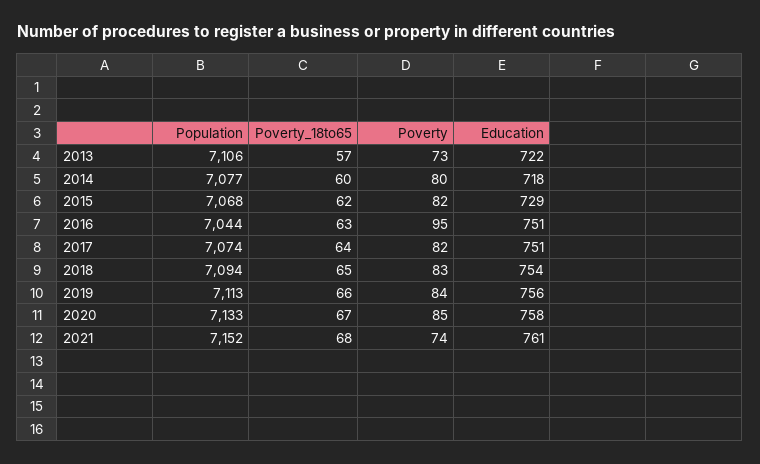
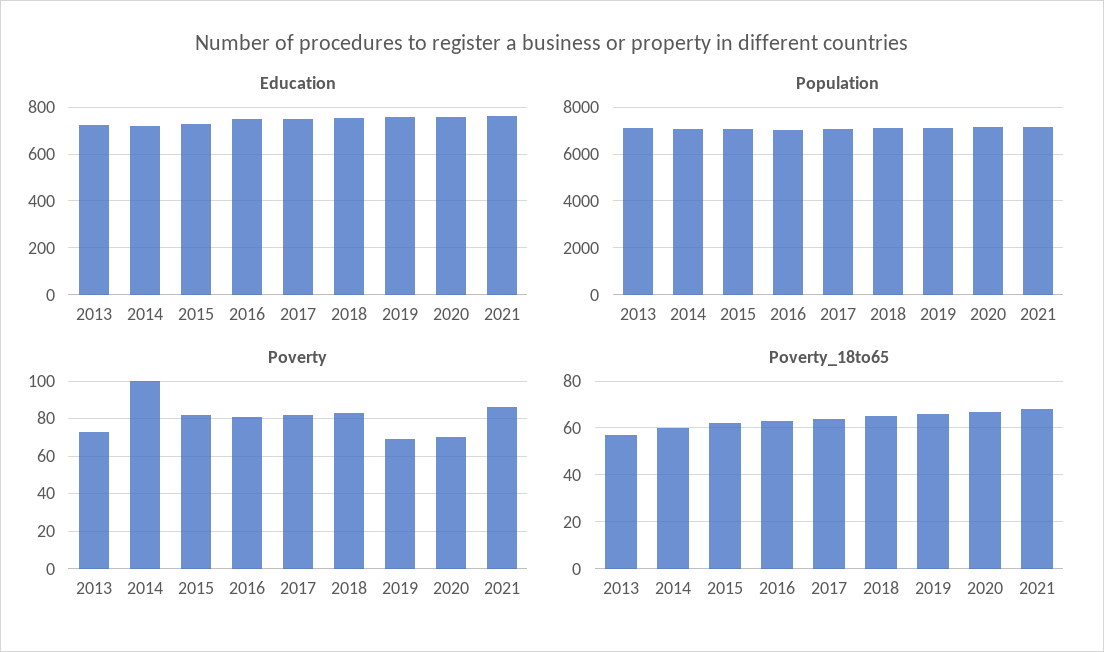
Poverty, 2014: 80 -> 100
Poverty, 2016: 95 -> 80
Poverty, 2019: 84 -> 70
Poverty, 2020: 85 -> 70
Poverty, 2021: 74 -> 85

